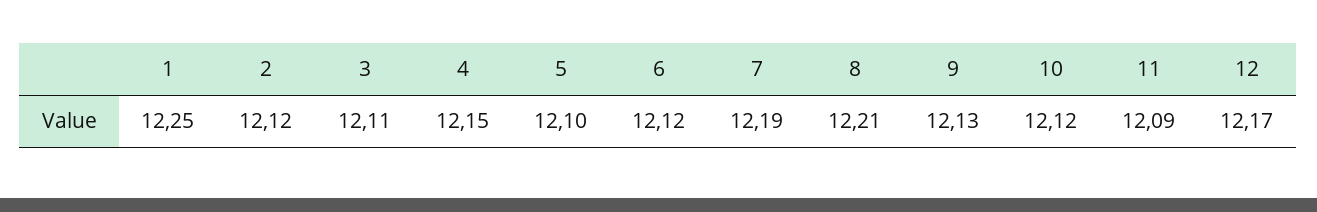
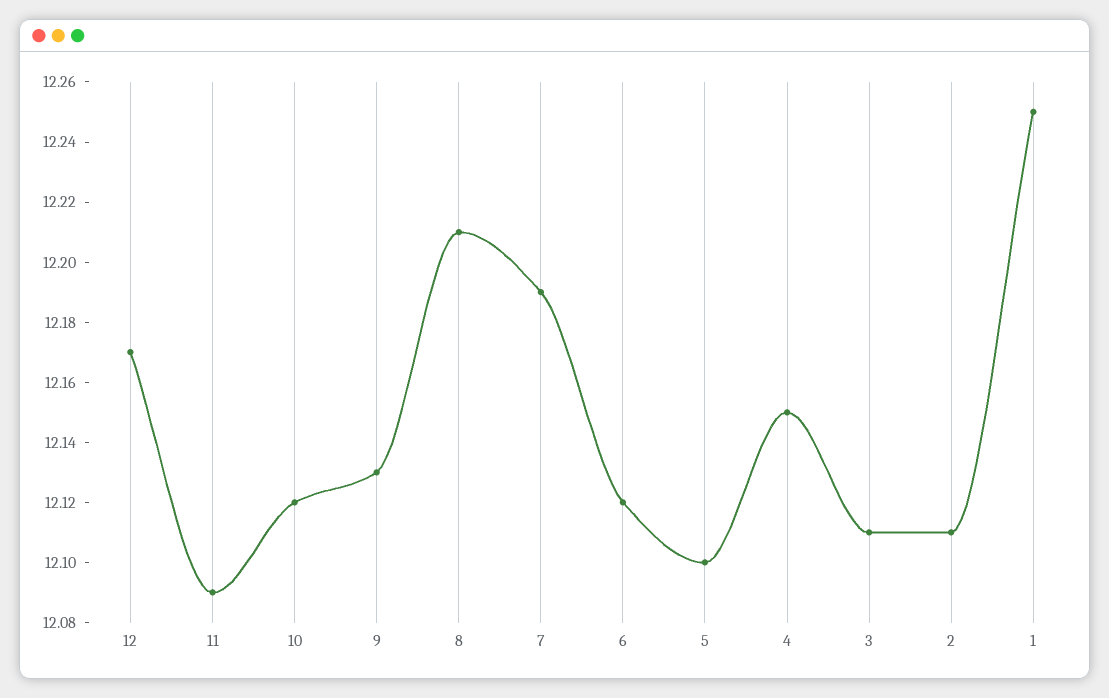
2: 12.12 -> 12.11

